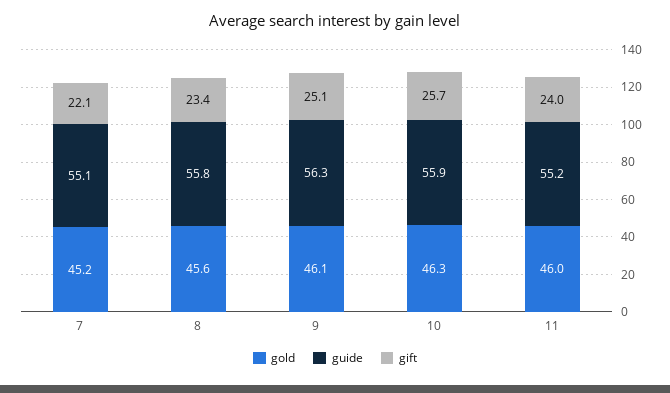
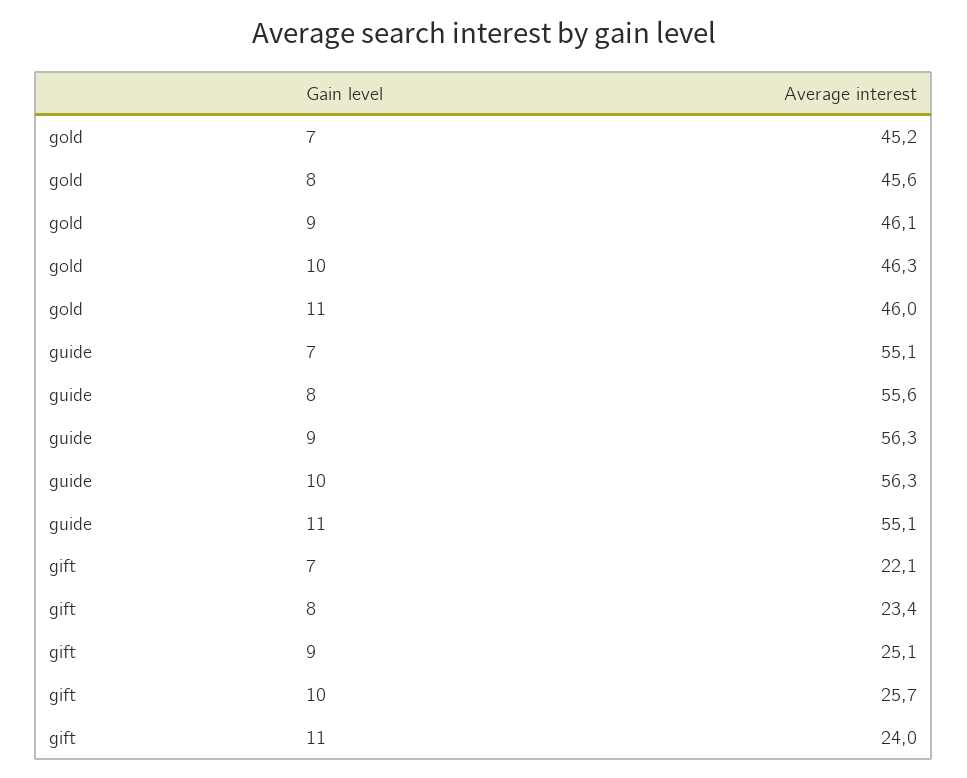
guide, 8: 55.8 -> 55.6
guide, 10: 55.9 -> 56.3
guide, 11: 55.2 -> 55.1

